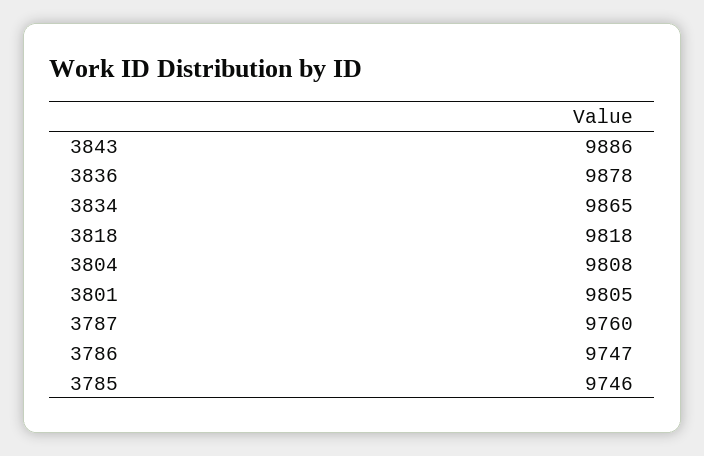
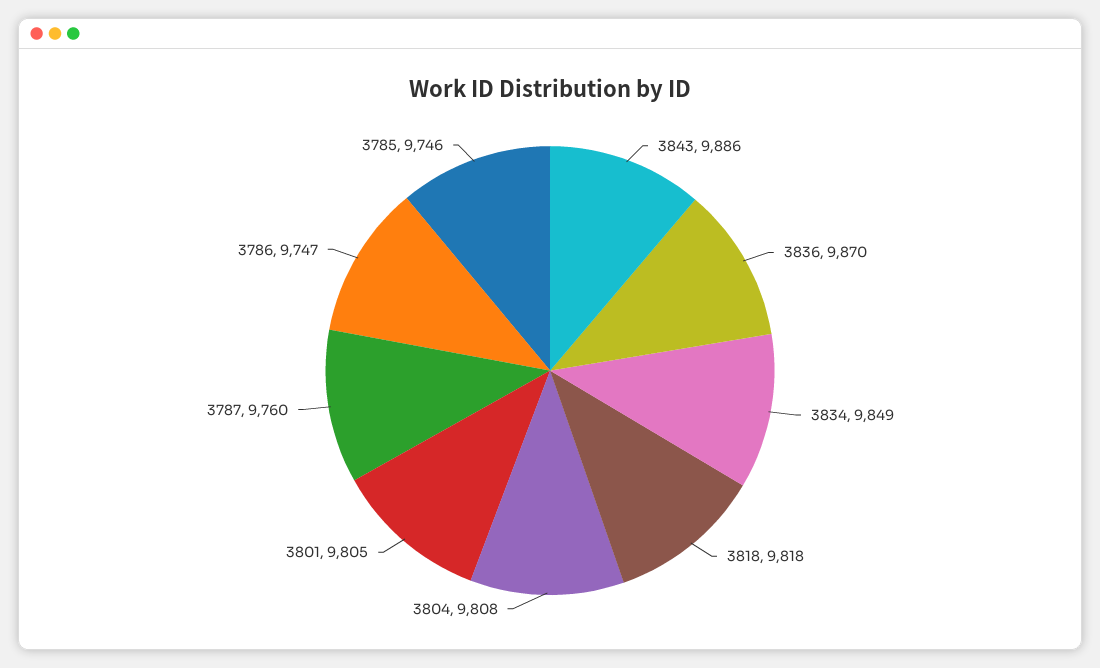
3836: 9878 -> 9870
3834: 9865 -> 9849

